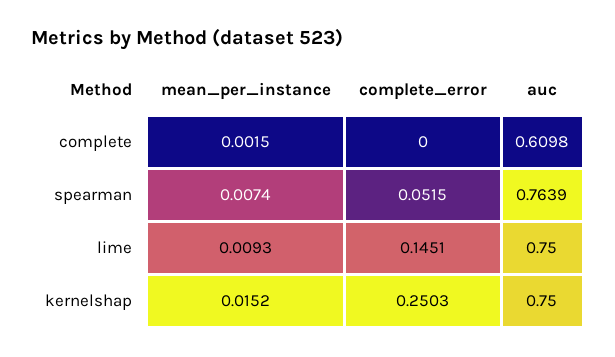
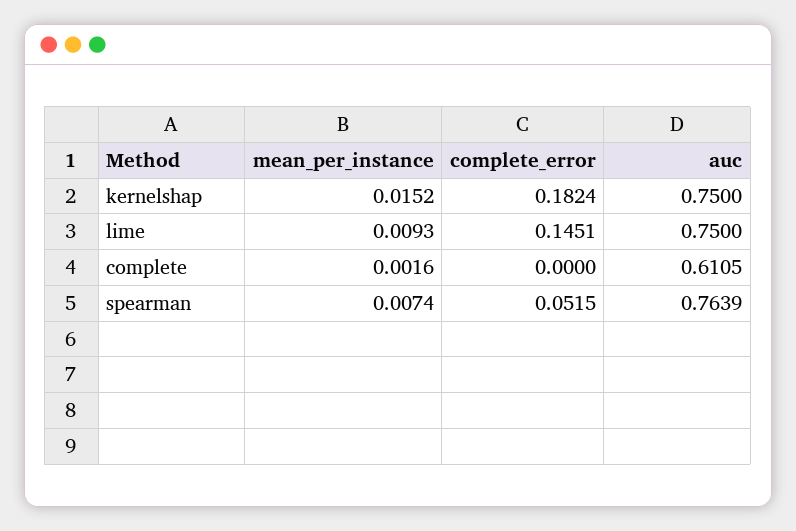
mean_per_instance, complete: 0.0015 -> 0.0016
auc, complete: 0.6098 -> 0.6105
complete_error, kernelshap: 0.2503 -> 0.1824

